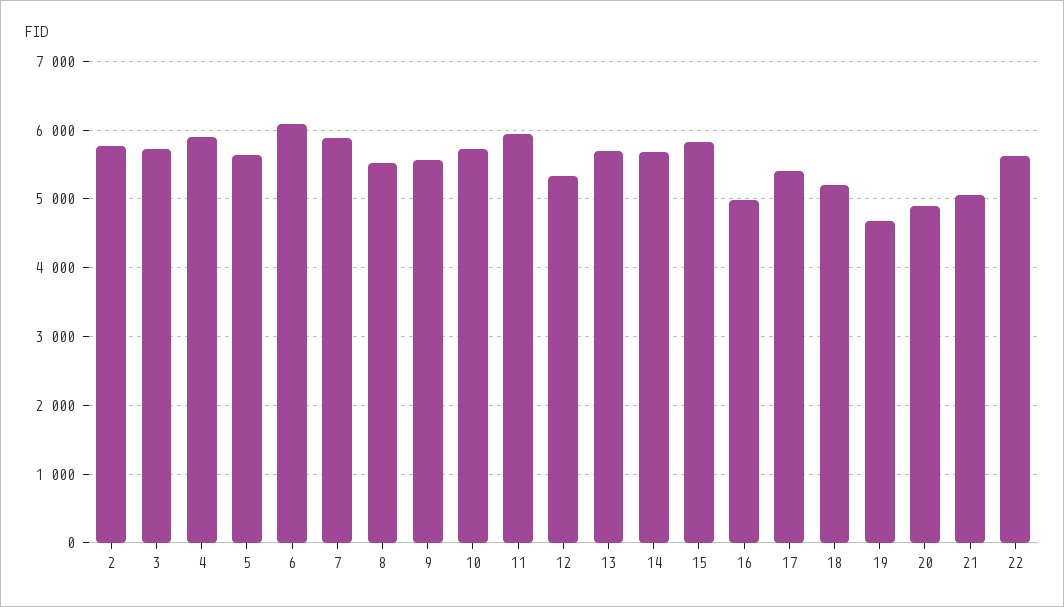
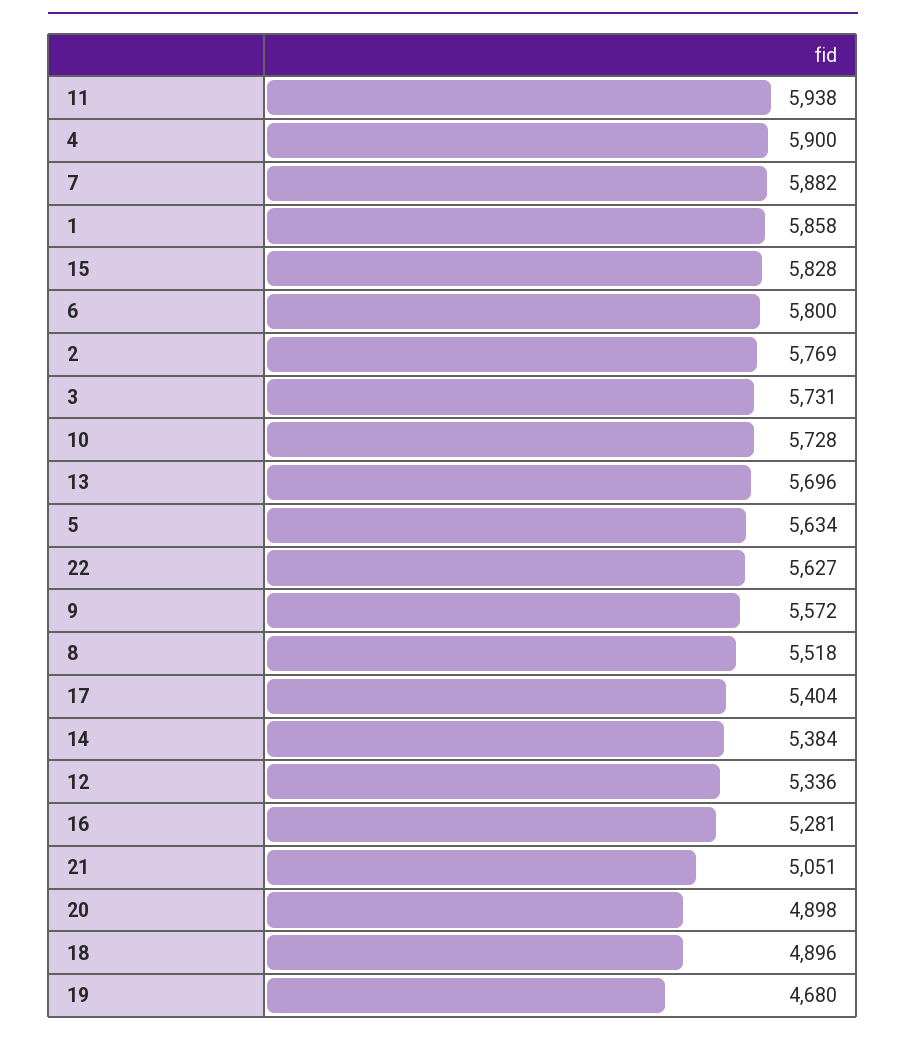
6: 6100 -> 5800
14: 5700 -> 5384
16: 5000 -> 5281
18: 5200 -> 4896
1: none -> 5858

